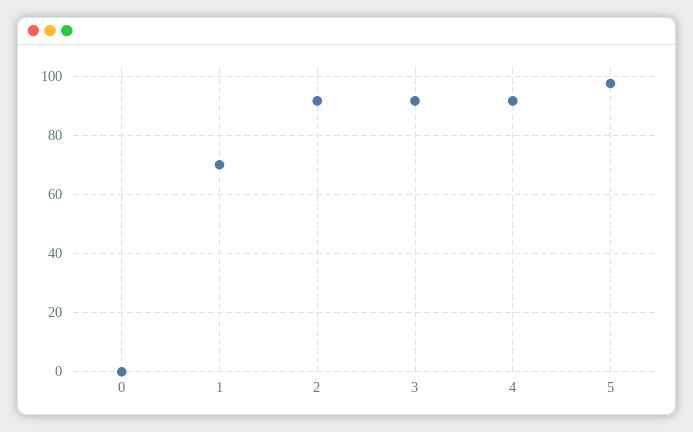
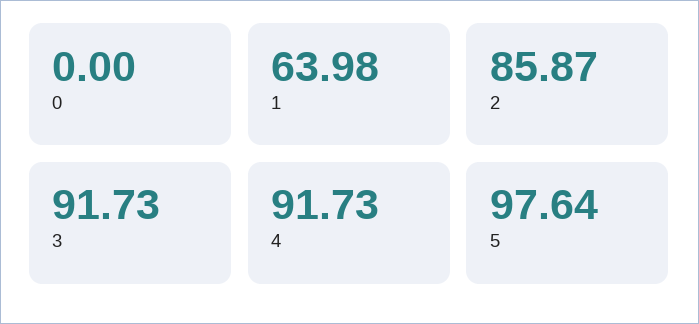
1: 70 -> 63.98
2: 92.5 -> 85.87

